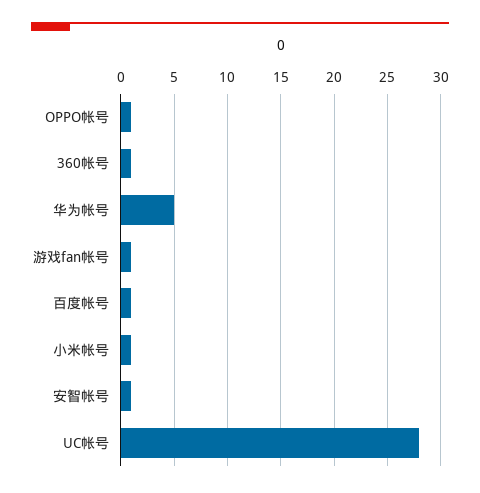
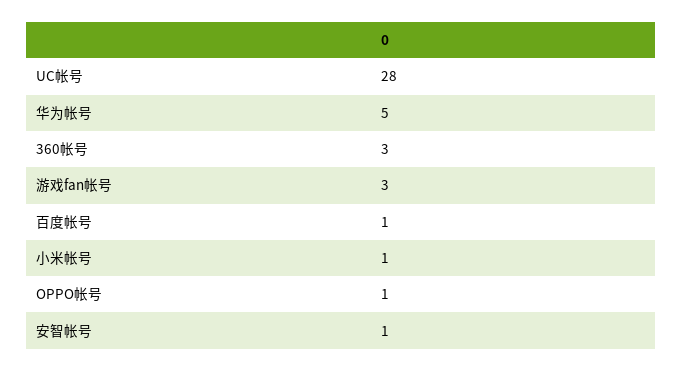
360帐号: 1 -> 3
游戏fan帐号: 1 -> 3

